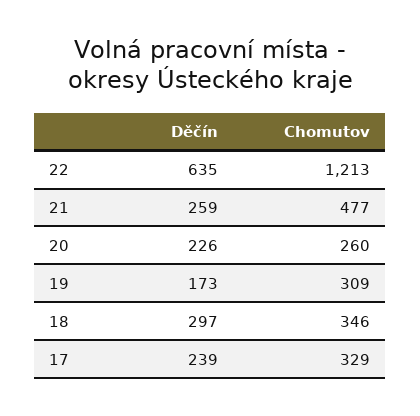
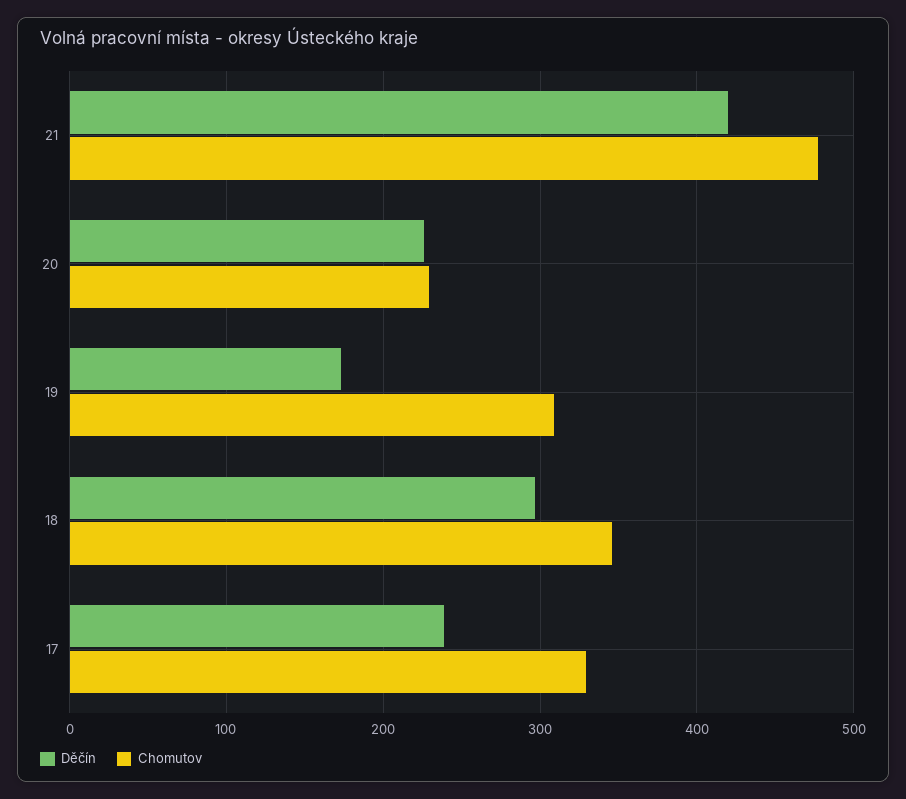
Děčín, 22: 635 -> none
Chomutov, 22: 1213 -> none
Děčín, 21: 259 -> 420
Chomutov, 20: 260 -> 230

